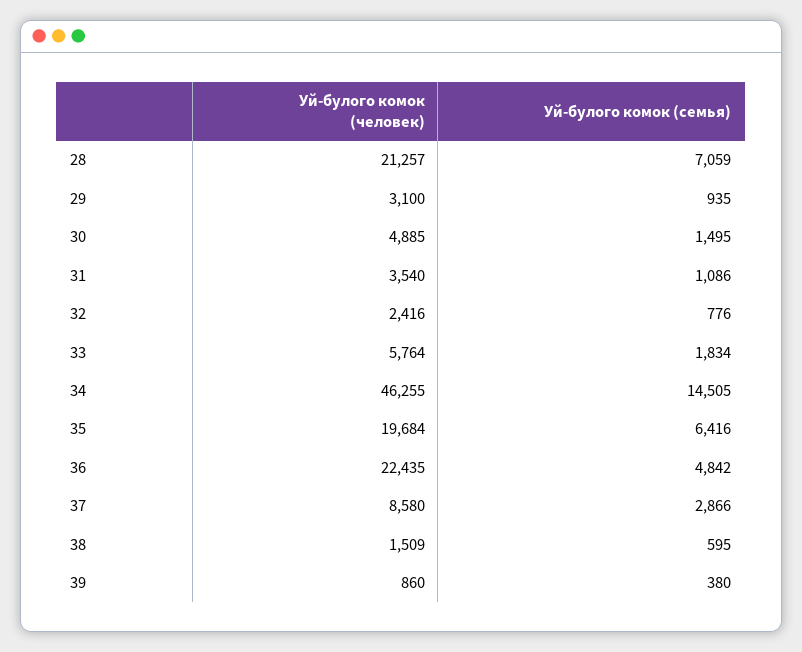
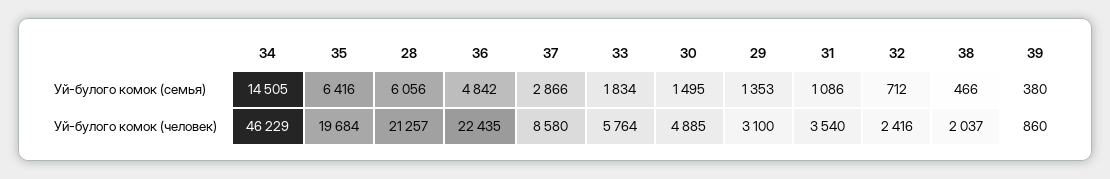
Уй-булого комок (семья), 28: 7059 -> 6056
Уй-булого комок (семья), 29: 935 -> 1353
Уй-булого комок (семья), 32: 776 -> 712
Уй-булого комок (человек), 34: 46255 -> 46229
Уй-булого комок (человек), 38: 1509 -> 2037
Уй-булого комок (семья), 38: 595 -> 466

